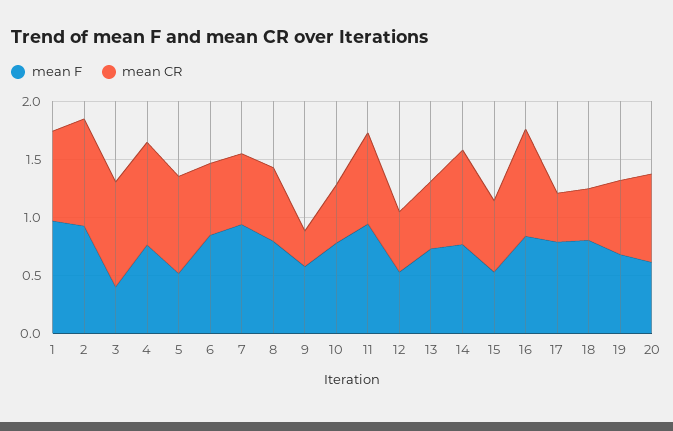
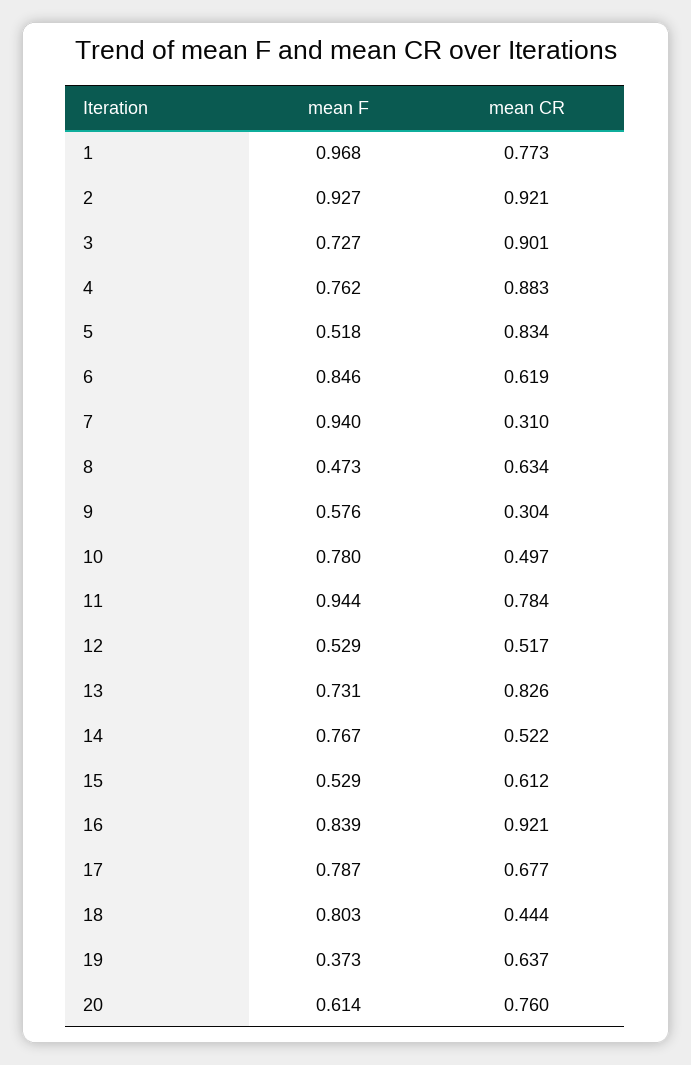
mean F, 3: 0.4 -> 0.727
mean CR, 7: 0.6 -> 0.31
mean F, 8: 0.8 -> 0.473
mean CR, 13: 0.6 -> 0.826
mean CR, 14: 0.8 -> 0.522
mean CR, 17: 0.4 -> 0.677
mean F, 19: 0.7 -> 0.373

